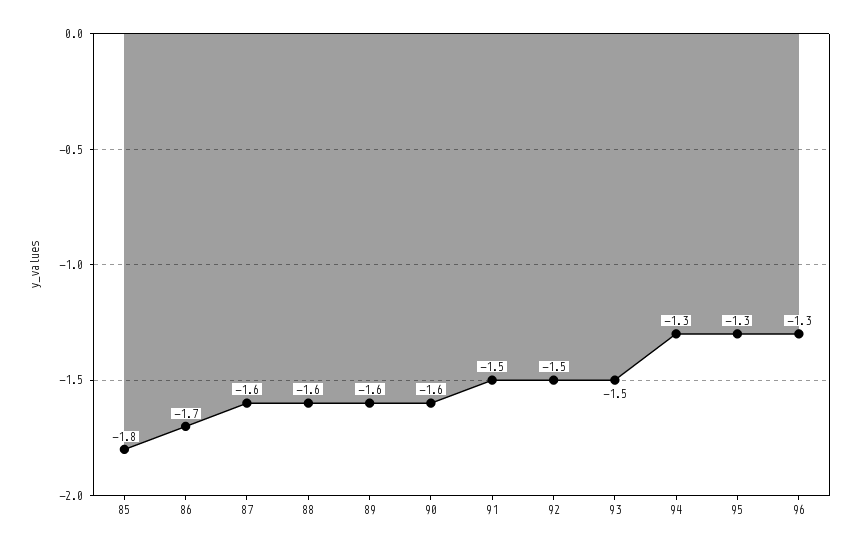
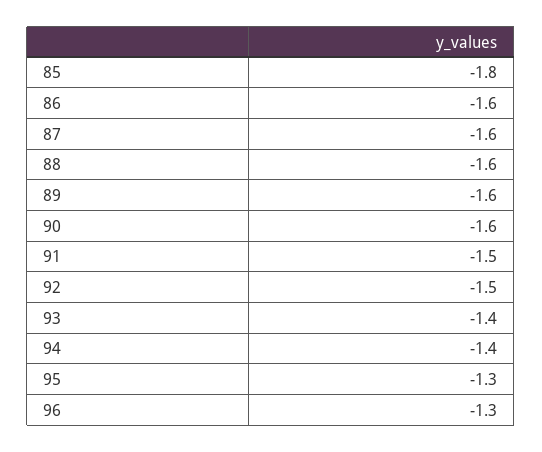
86: -1.7 -> -1.6
93: -1.5 -> -1.4
94: -1.3 -> -1.4

